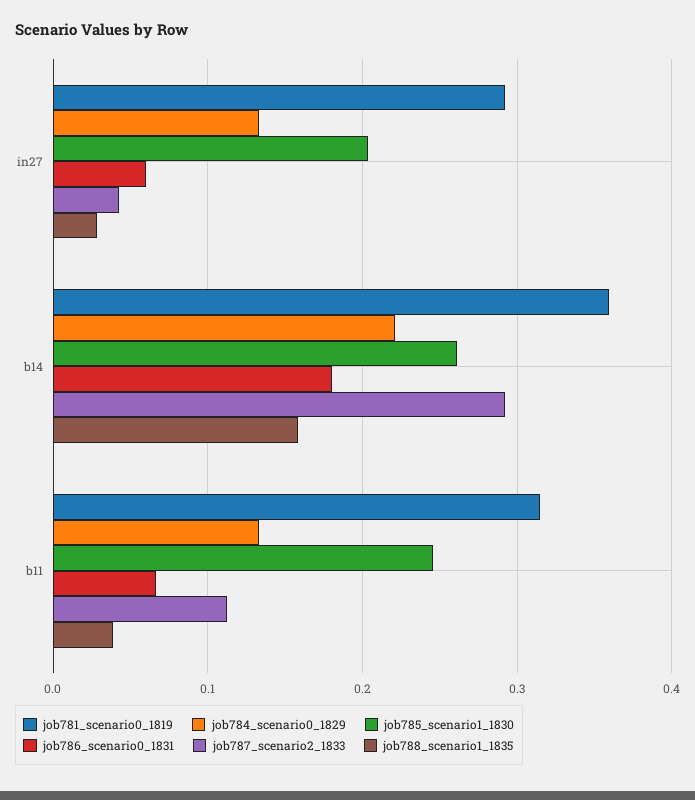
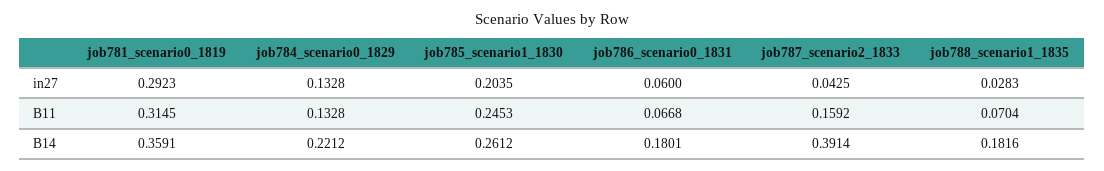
job787_scenario2_1833, b14: 0.29 -> 0.3914
job788_scenario1_1835, b14: 0.16 -> 0.1816
job787_scenario2_1833, b11: 0.11 -> 0.1592
job788_scenario1_1835, b11: 0.04 -> 0.0704

